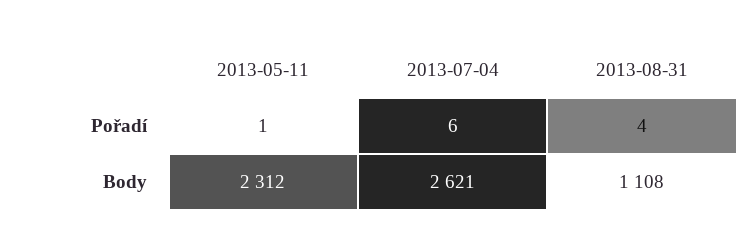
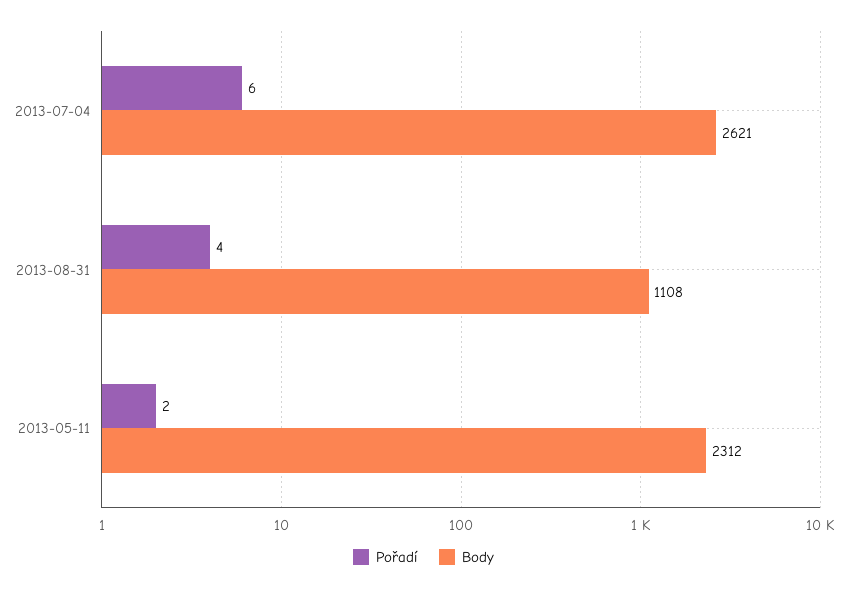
Pořadí, 2013-05-11: 1 -> 2

